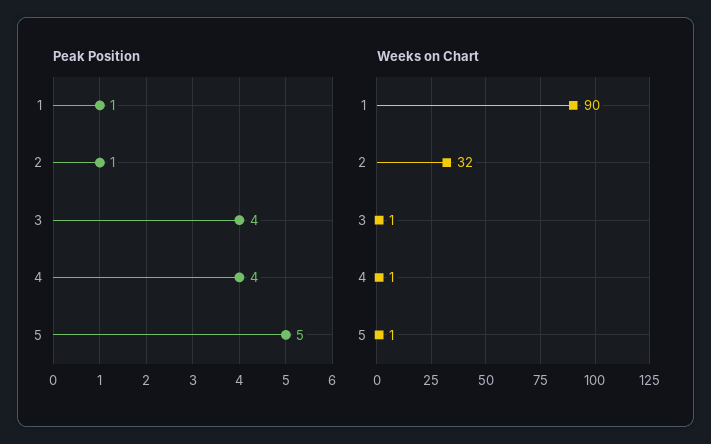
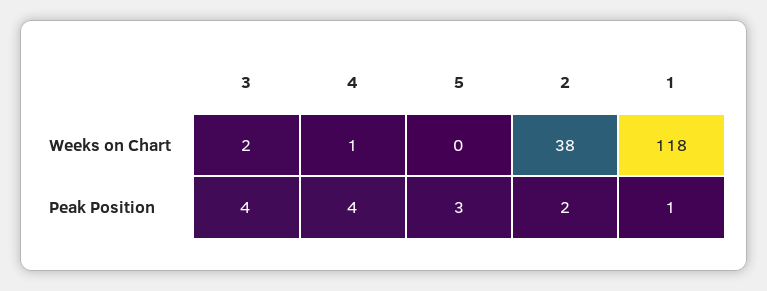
Peak Position, 2: 1 -> 2
Peak Position, 5: 5 -> 3
Weeks on Chart, 1: 90 -> 118
Weeks on Chart, 2: 32 -> 38
Weeks on Chart, 3: 1 -> 2
Weeks on Chart, 5: 1 -> 0

